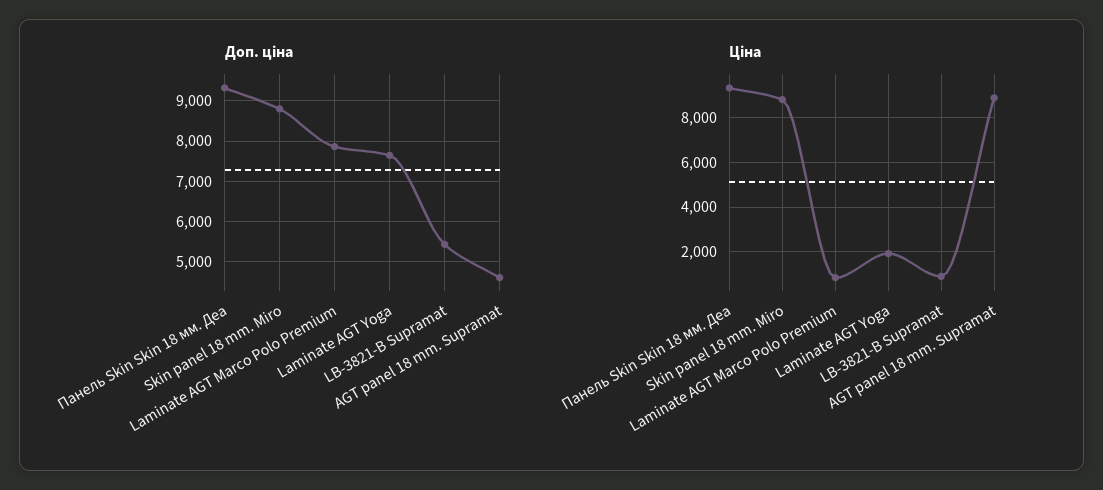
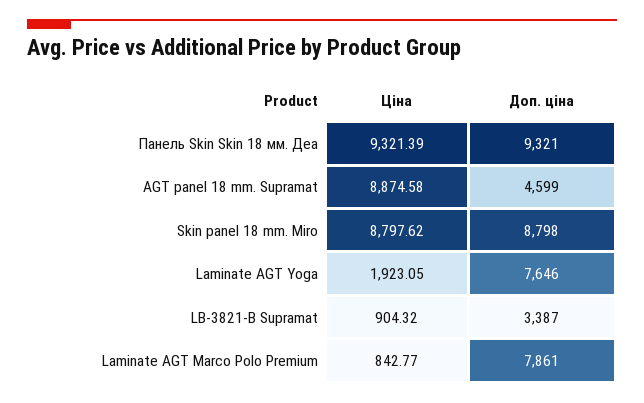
Доп. ціна, LB-3821-В Supramat: 5400 -> 3387

